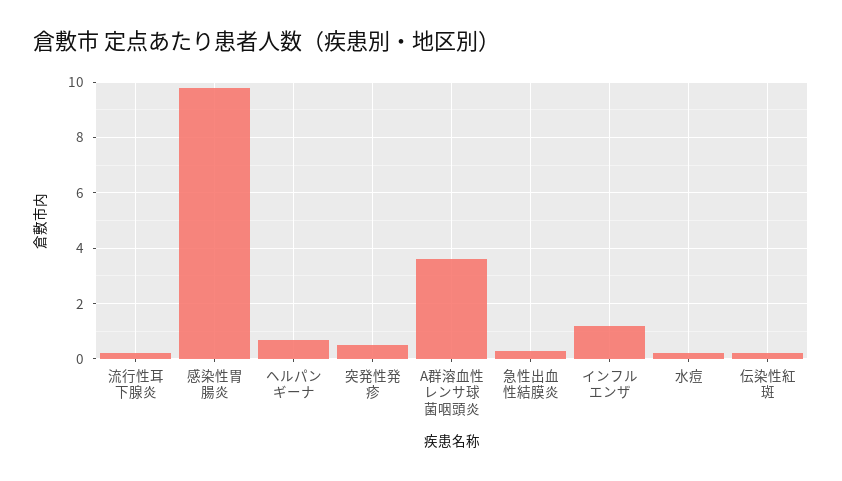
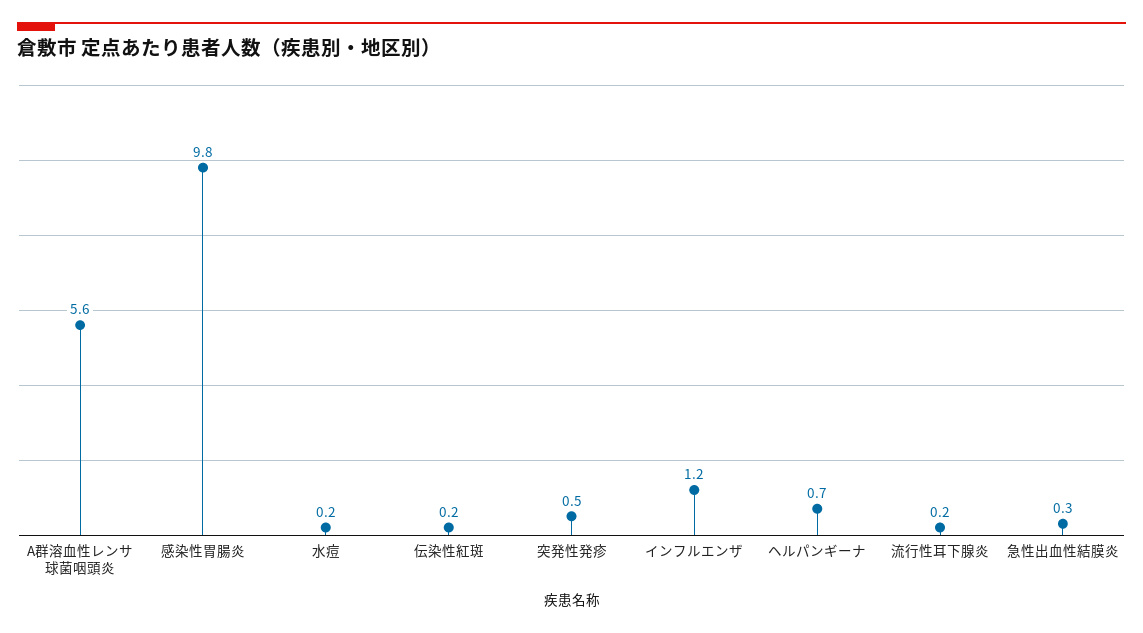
A群溶血性レンサ球菌咽頭炎: 3.5 -> 5.6

